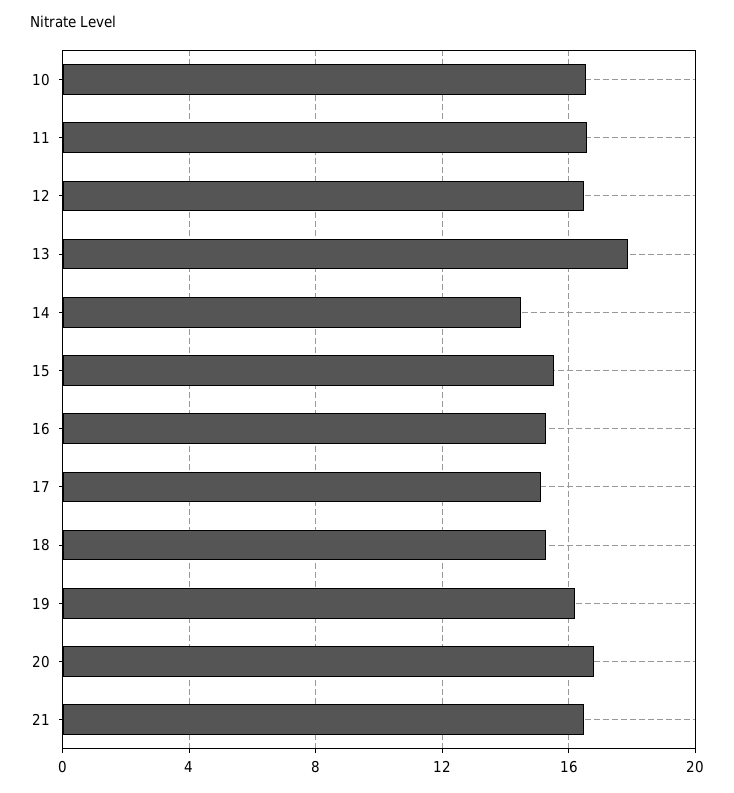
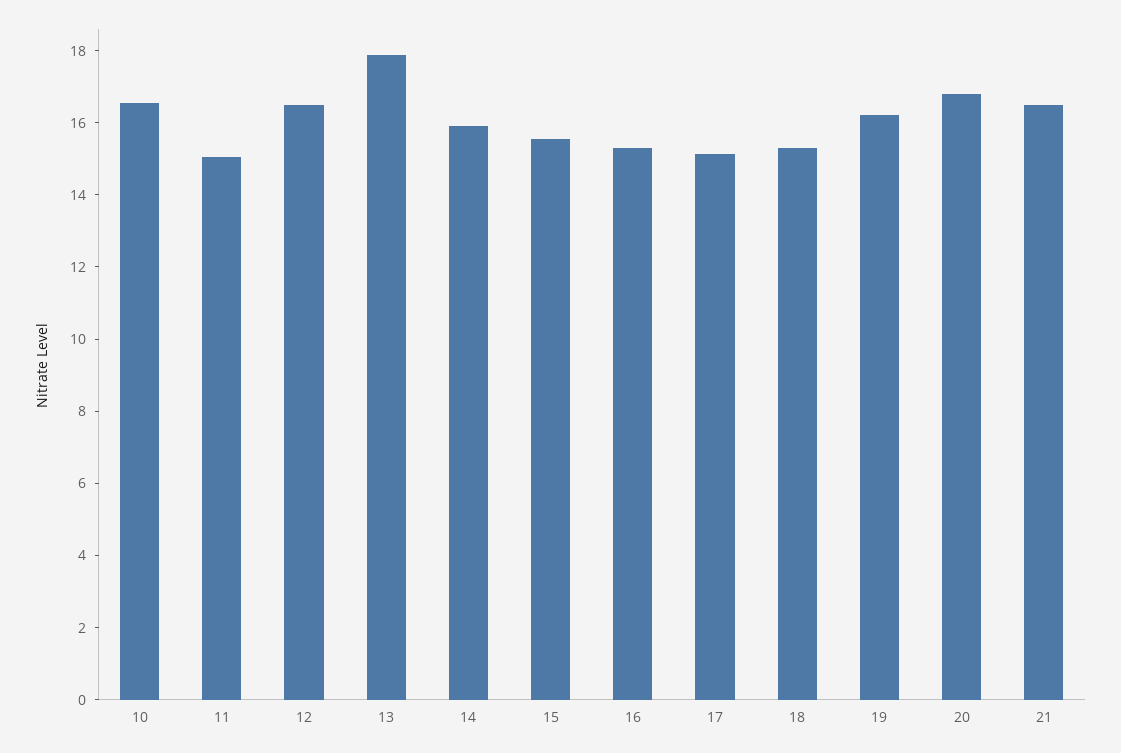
11: 16.5 -> 15
14: 14.5 -> 16

